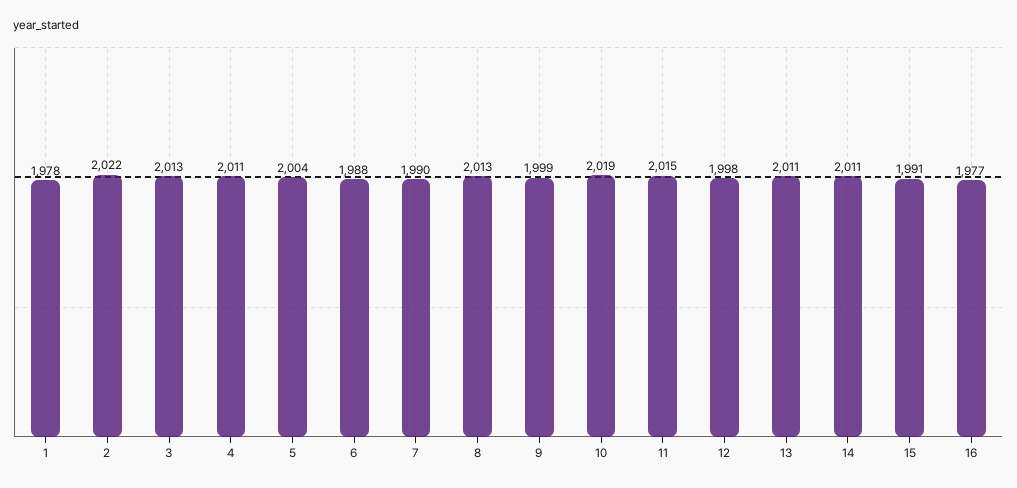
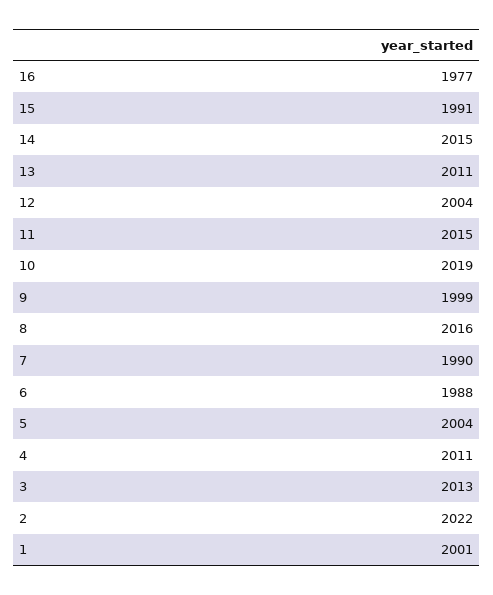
1: 1978 -> 2001
8: 2013 -> 2016
12: 1998 -> 2004
14: 2011 -> 2015

